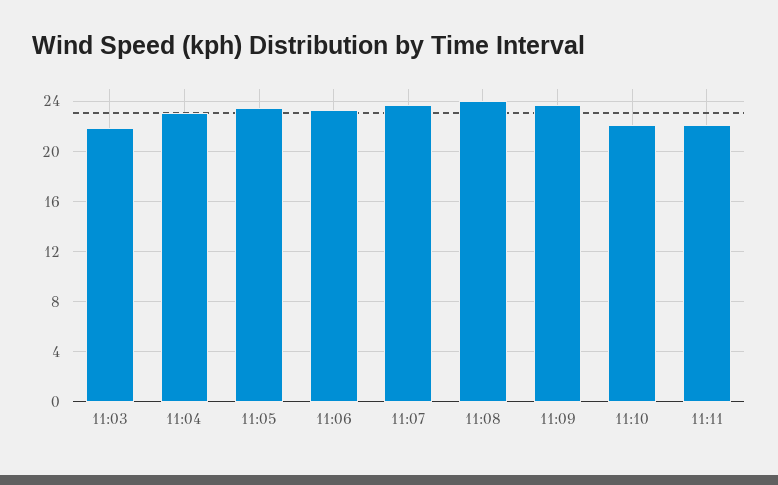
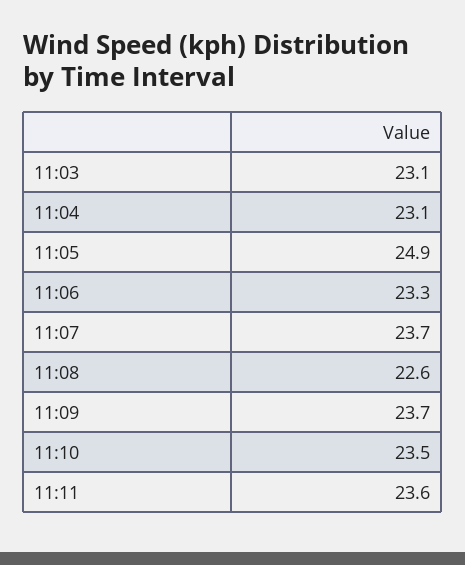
11:03: 22 -> 23.1
11:05: 23.5 -> 24.9
11:08: 24 -> 22.6
11:10: 22 -> 23.5
11:11: 22 -> 23.6

